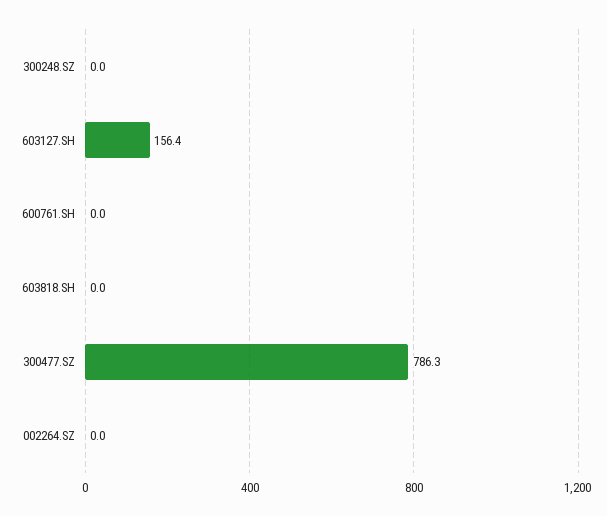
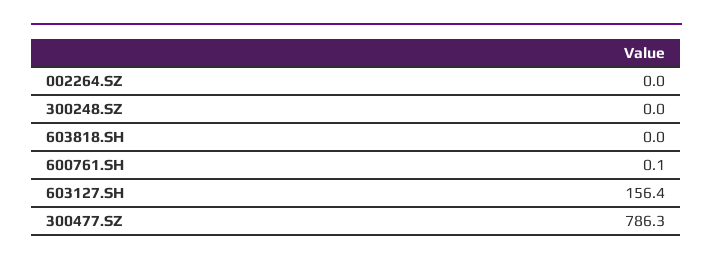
600761.SH: 0 -> 0.1

